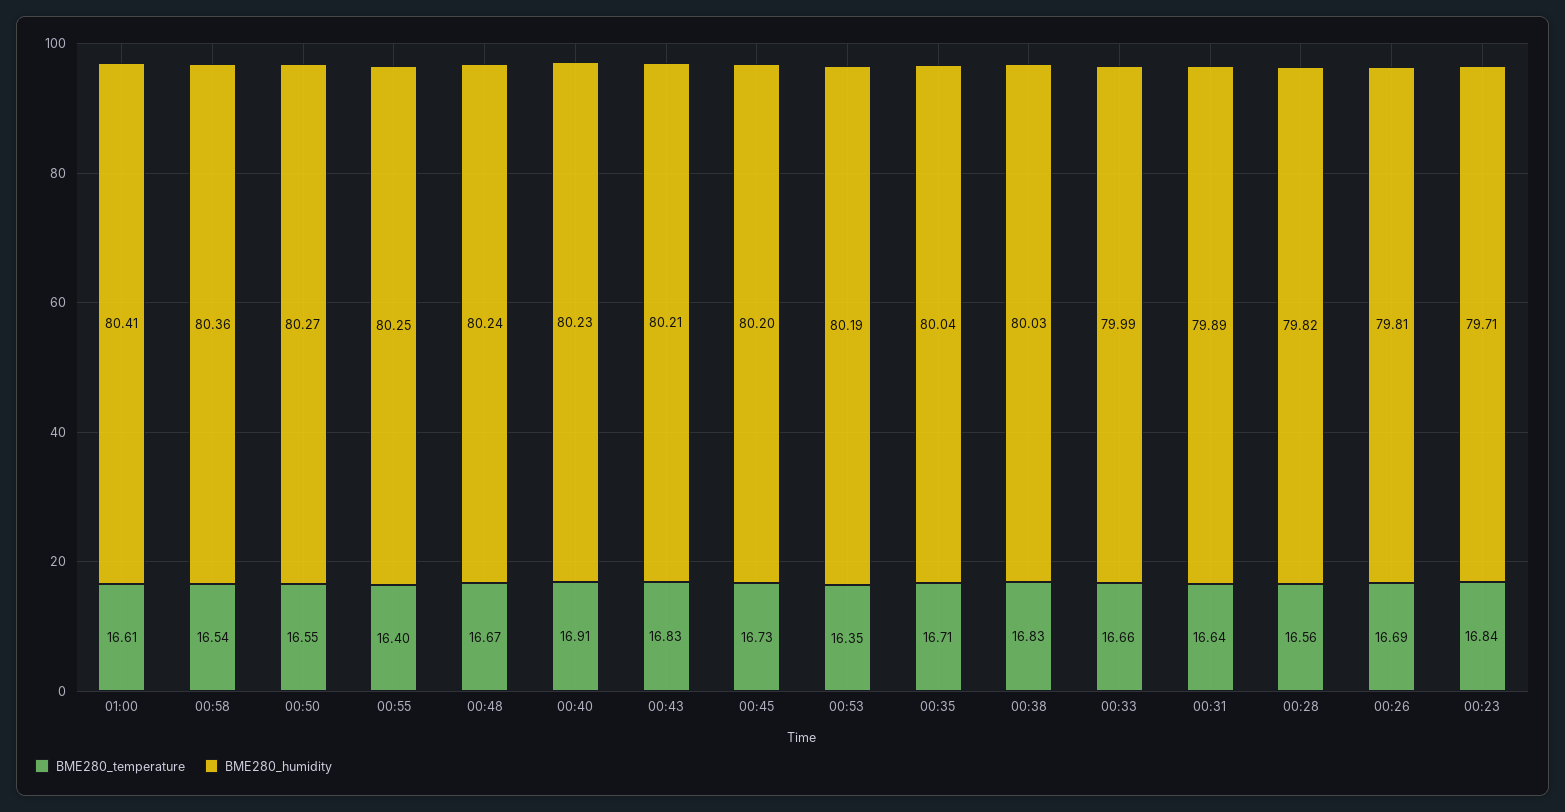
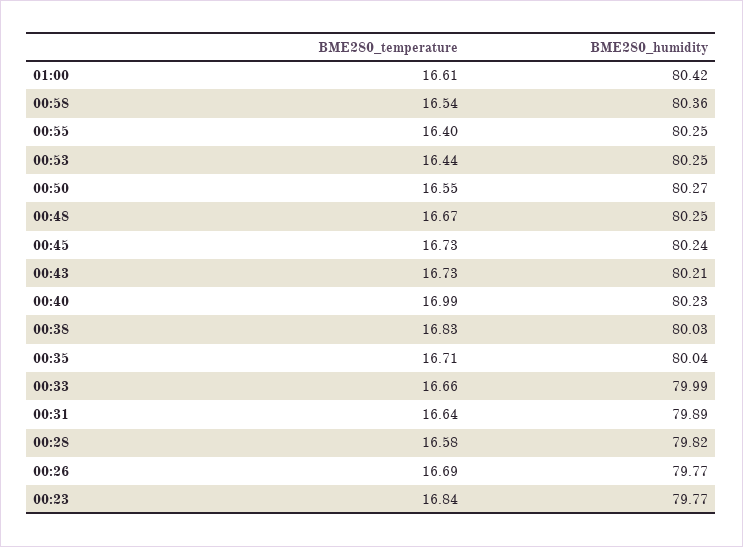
BME280_humidity, 01:00: 80.41 -> 80.42
BME280_humidity, 00:48: 80.24 -> 80.25
BME280_temperature, 00:40: 16.91 -> 16.99
BME280_temperature, 00:43: 16.83 -> 16.73
BME280_humidity, 00:45: 80.2 -> 80.24
BME280_temperature, 00:53: 16.35 -> 16.44
BME280_humidity, 00:53: 80.19 -> 80.25
BME280_temperature, 00:28: 16.56 -> 16.58
BME280_humidity, 00:26: 79.81 -> 79.77
BME280_humidity, 00:23: 79.71 -> 79.77

